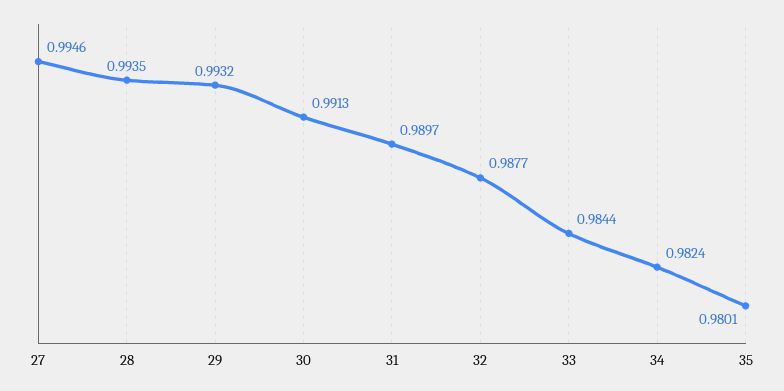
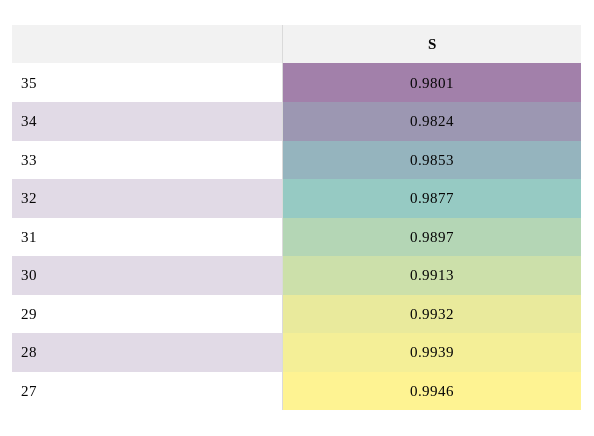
28: 0.9935 -> 0.9939
33: 0.9844 -> 0.9853

